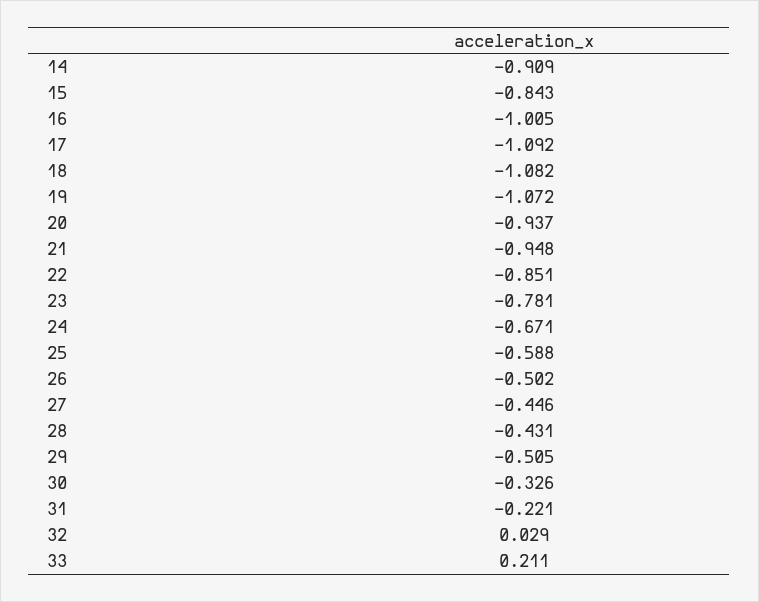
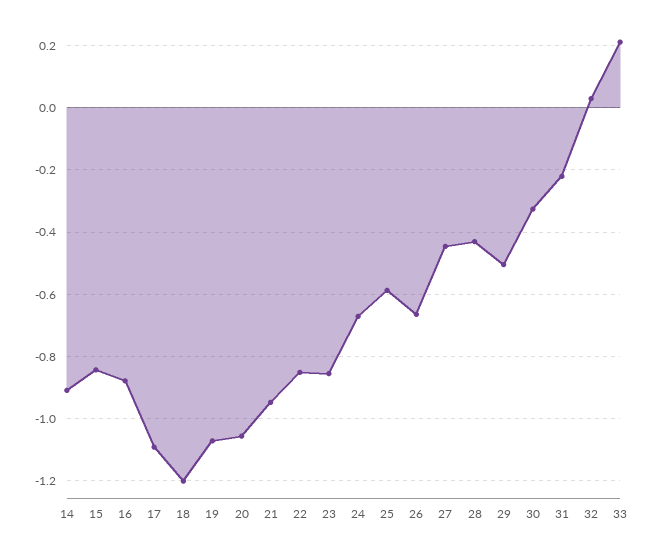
16: -1.005 -> -0.88
18: -1.082 -> -1.2
20: -0.937 -> -1.06
23: -0.781 -> -0.86
26: -0.502 -> -0.66

